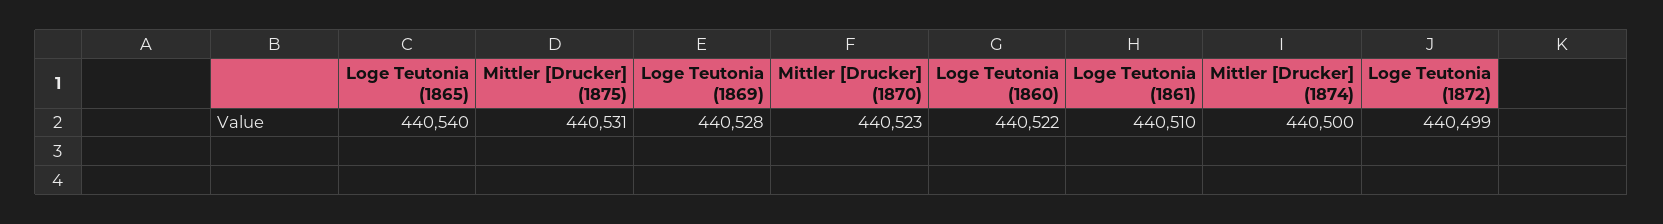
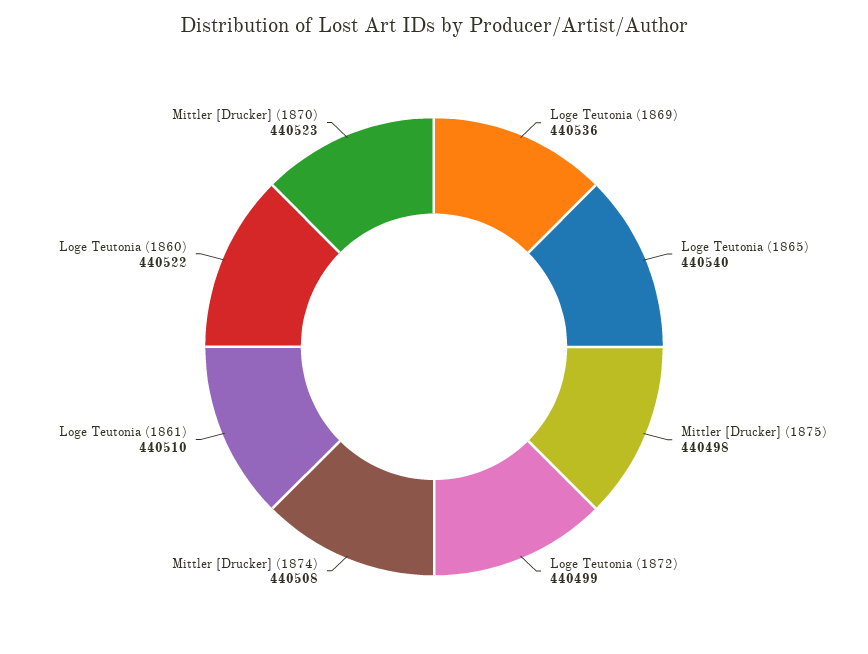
Mittler [Drucker] (1875): 440531 -> 440498
Loge Teutonia (1869): 440528 -> 440536
Mittler [Drucker] (1874): 440500 -> 440508

